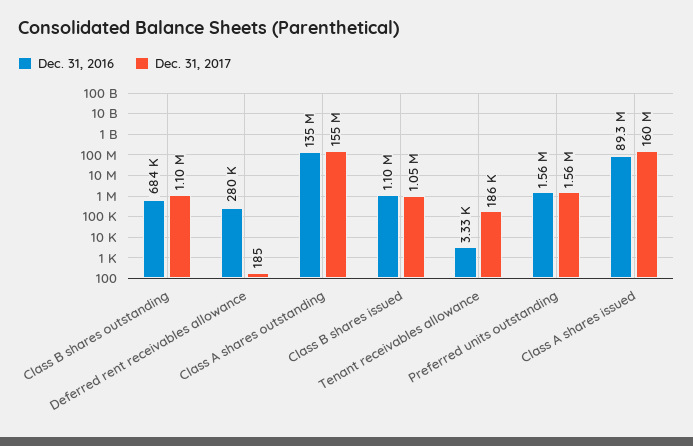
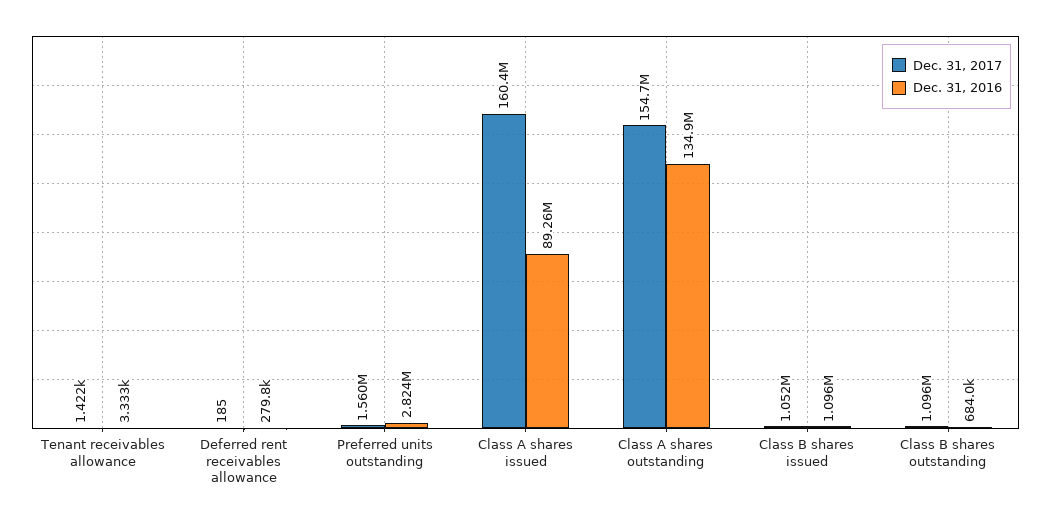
Dec. 31, 2017, Tenant receivables allowance: 186000 -> 1422
Dec. 31, 2016, Preferred units outstanding: 1560000 -> 2824000

